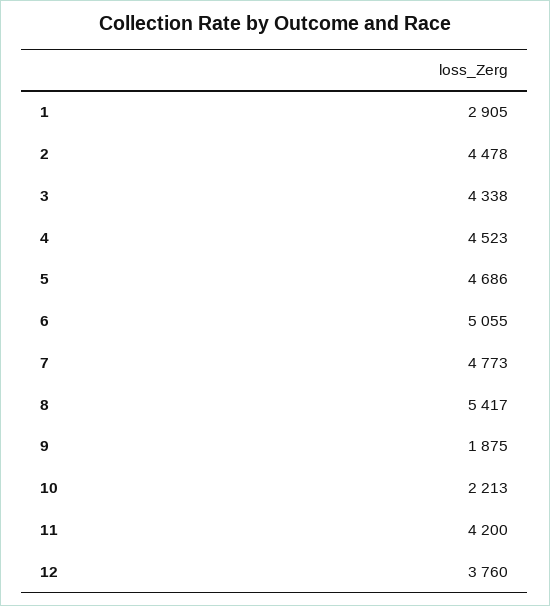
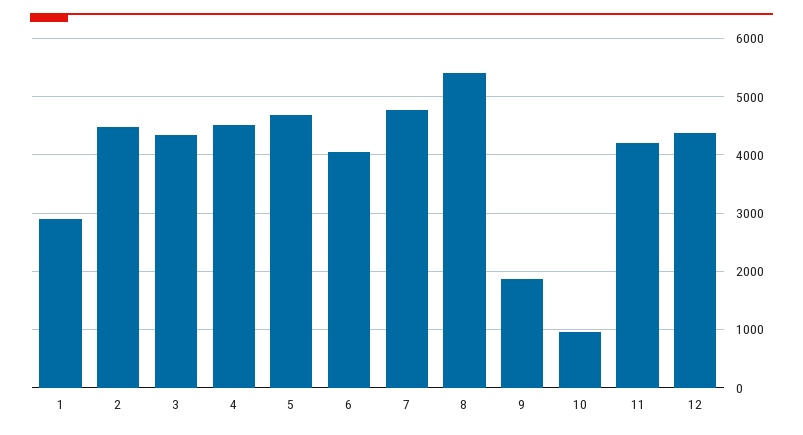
6: 5055 -> 4000
10: 2213 -> 1000
12: 3760 -> 4400

